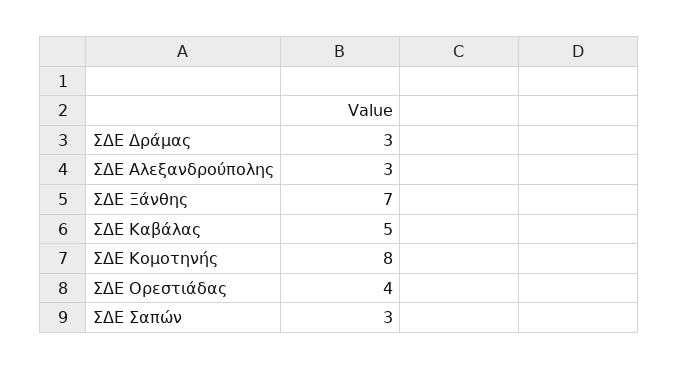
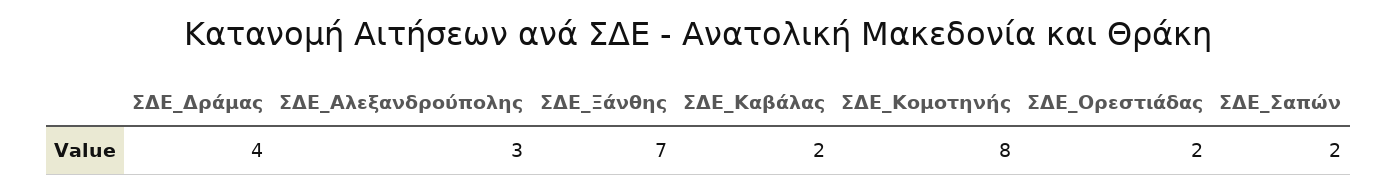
ΣΔΕ Δράμας: 3 -> 4
ΣΔΕ Καβάλας: 5 -> 2
ΣΔΕ Ορεστιάδας: 4 -> 2
ΣΔΕ Σαπών: 3 -> 2

